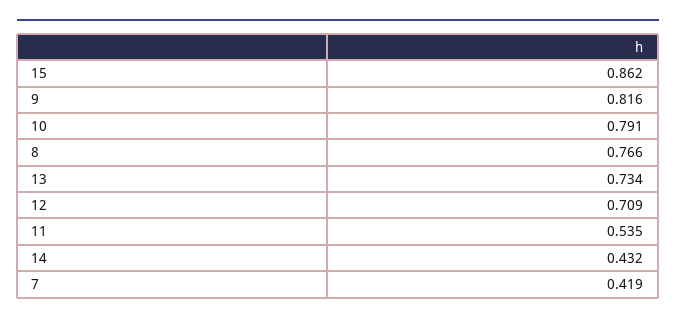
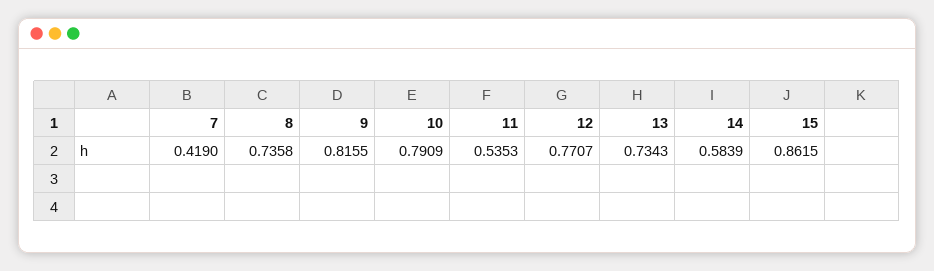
8: 0.766 -> 0.7358
12: 0.709 -> 0.7707
14: 0.432 -> 0.5839

